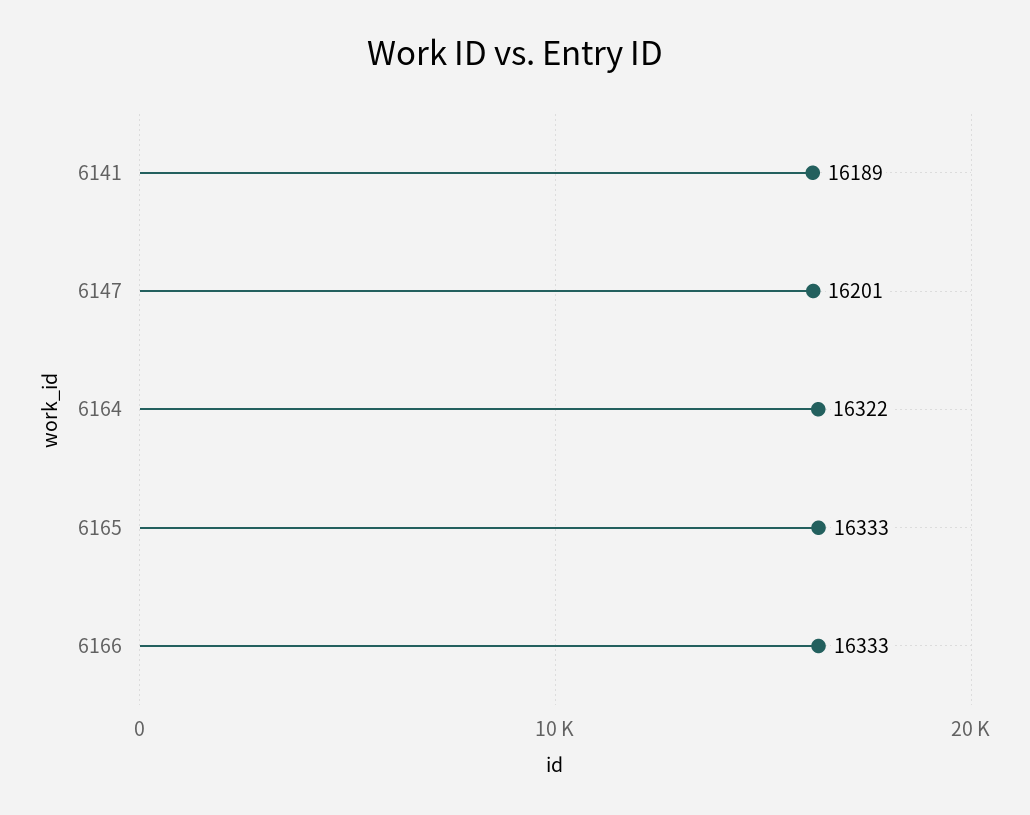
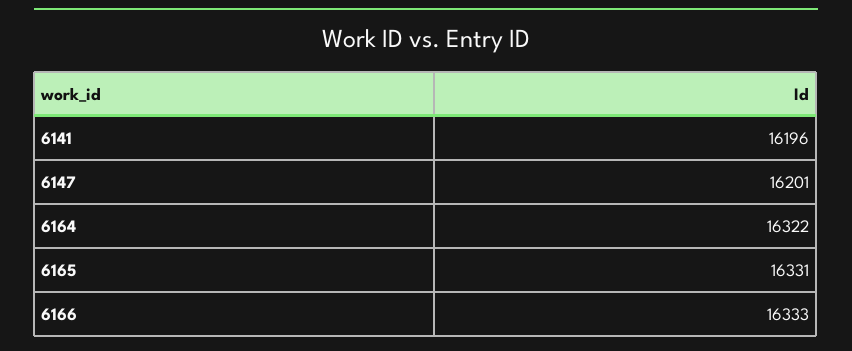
6141: 16189 -> 16196
6165: 16333 -> 16331

